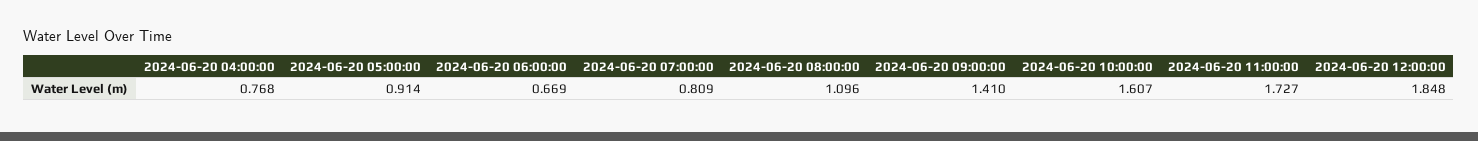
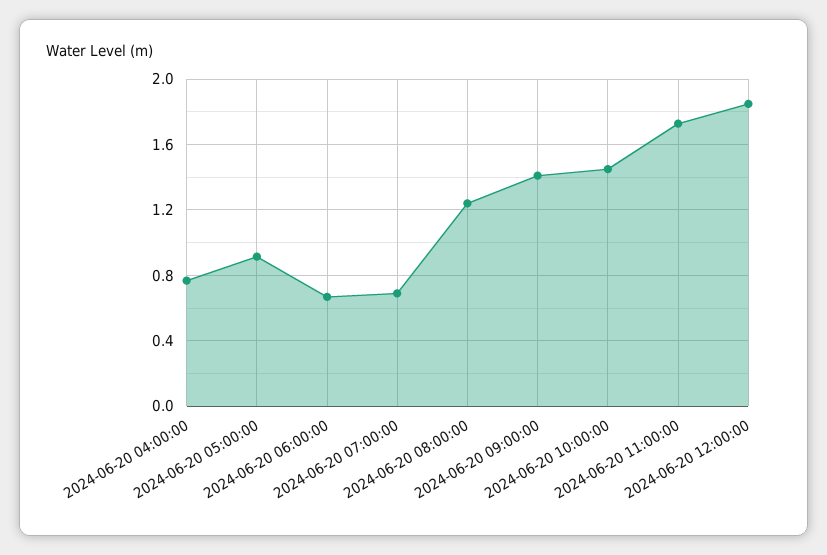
2024-06-20 07:00:00: 0.809 -> 0.7
2024-06-20 08:00:00: 1.096 -> 1.25
2024-06-20 10:00:00: 1.607 -> 1.45

